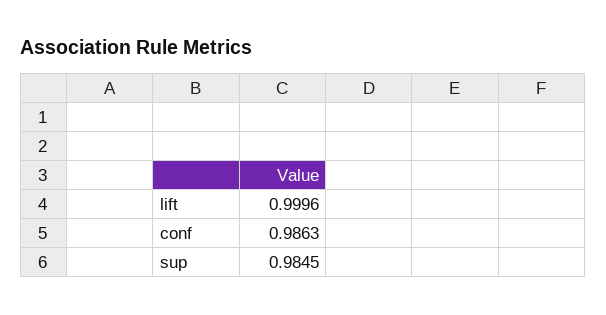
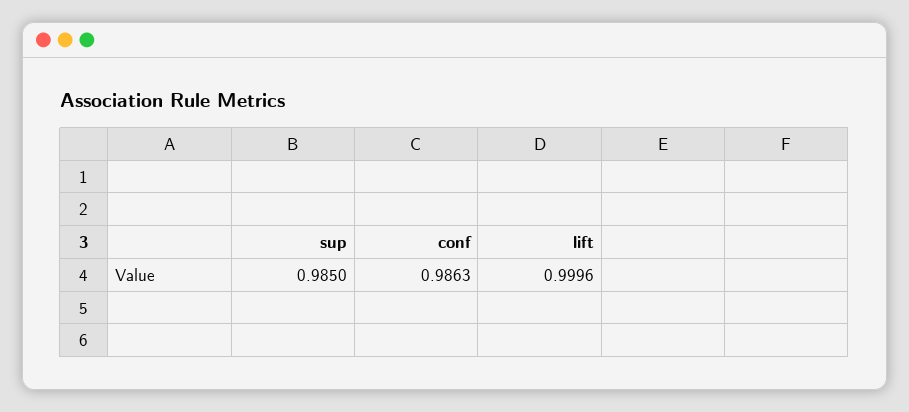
sup: 0.9845 -> 0.985

